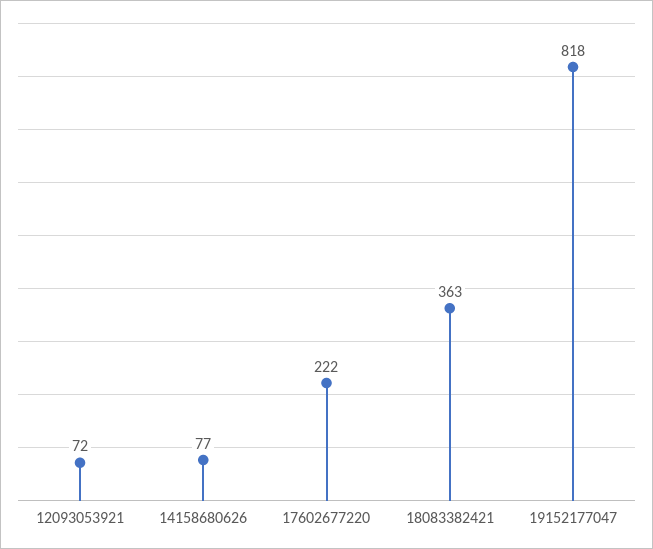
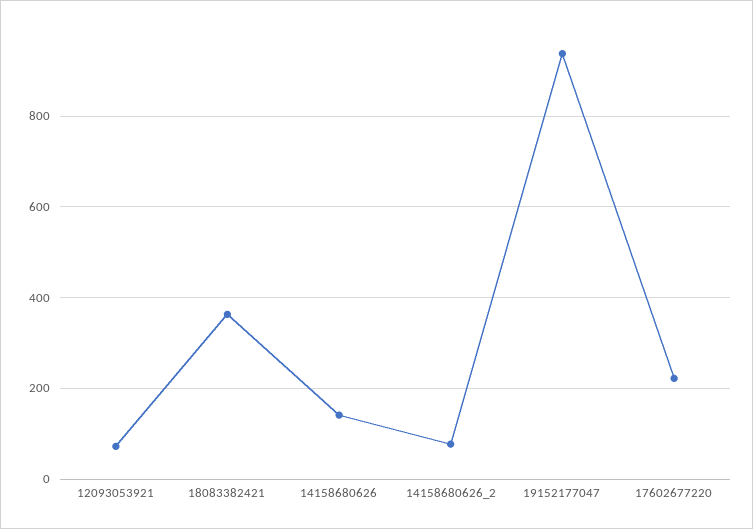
14158680626: 77 -> 140
19152177047: 818 -> 940
14158680626_2: none -> 80

